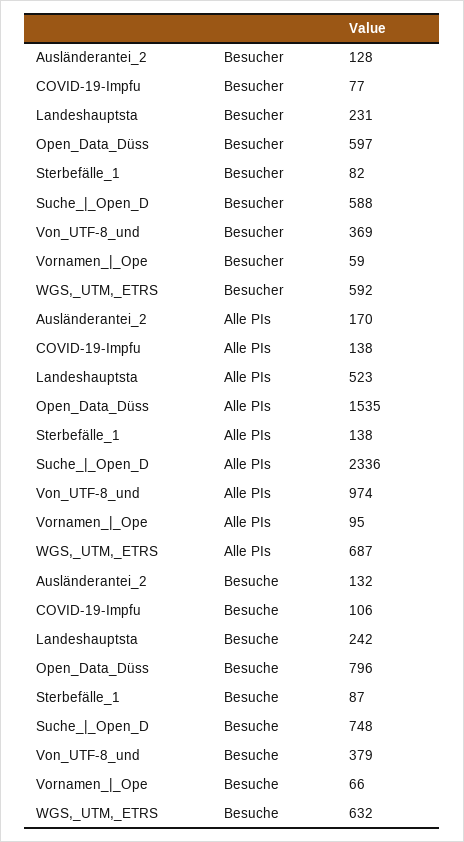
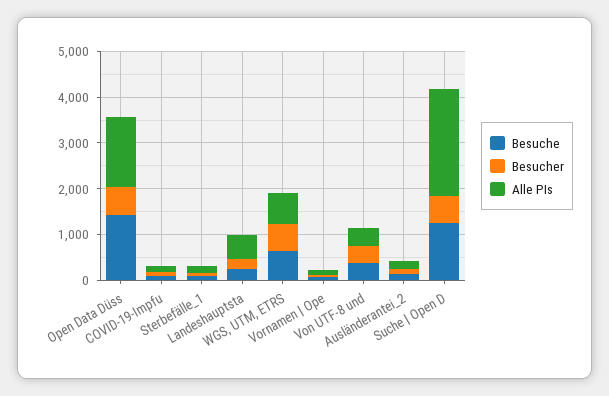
Alle PIs, Von_UTF-8_und: 974 -> 400
Besuche, Open_Data_Düss: 796 -> 1400
Besuche, Suche_|_Open_D: 748 -> 1200

